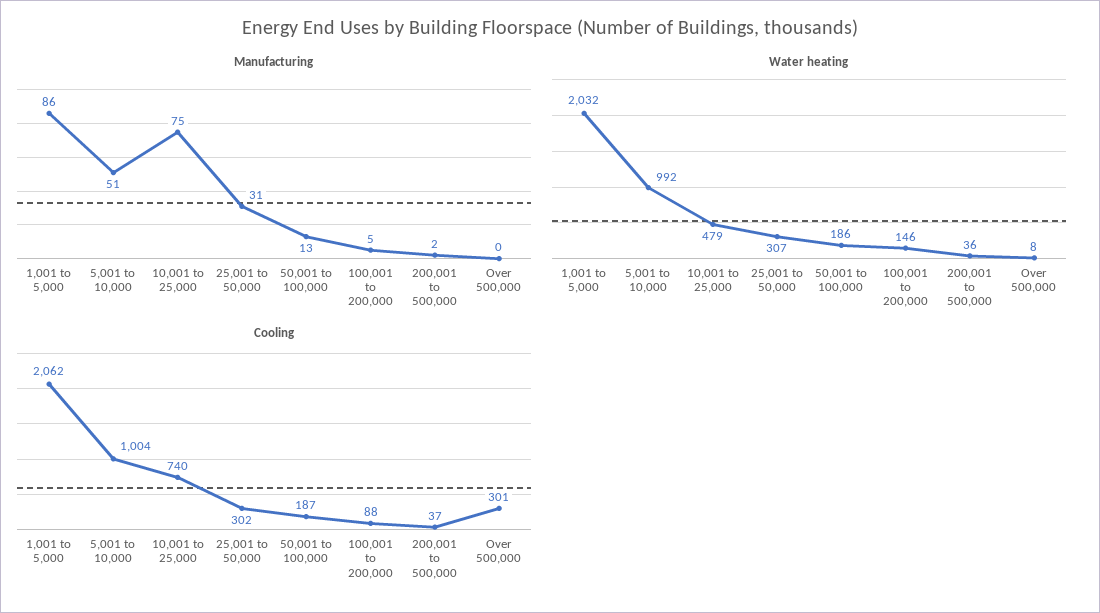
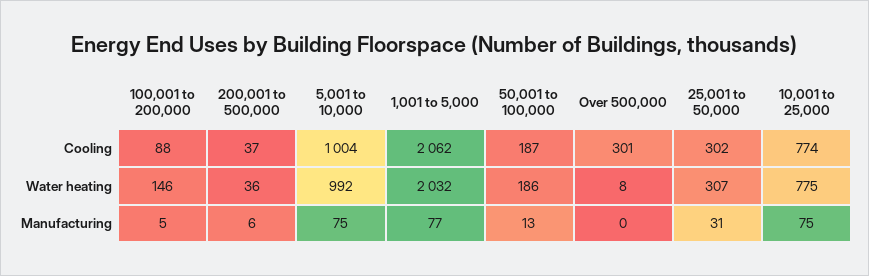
Manufacturing, 1,001 to 5,000: 86 -> 77
Manufacturing, 5,001 to 10,000: 51 -> 75
Manufacturing, 200,001 to 500,000: 2 -> 6
Water heating, 10,001 to 25,000: 479 -> 775
Cooling, 10,001 to 25,000: 740 -> 774

